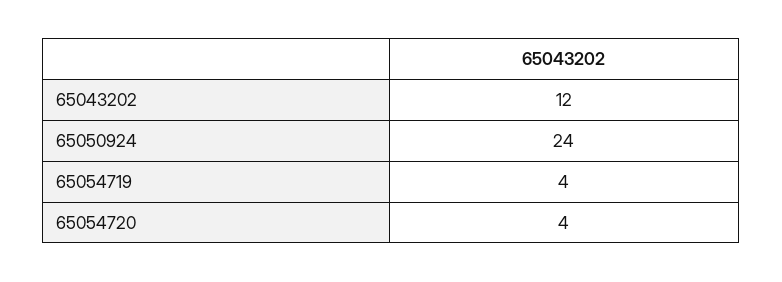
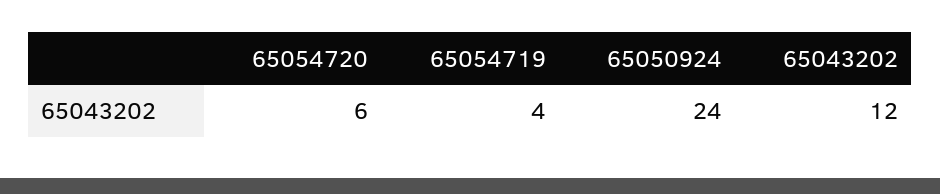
65054720: 4 -> 6

